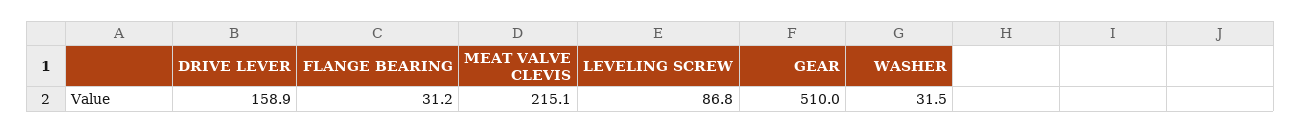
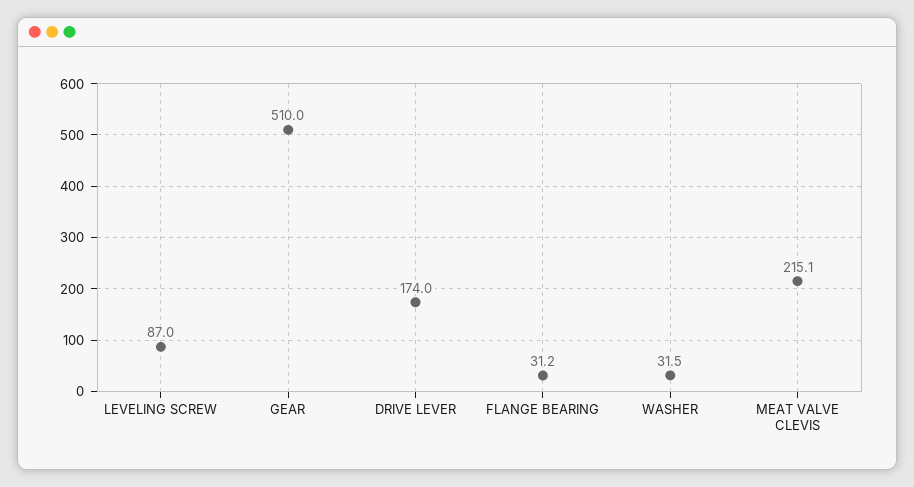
DRIVE LEVER: 158.9 -> 174
LEVELING SCREW: 86.8 -> 87

